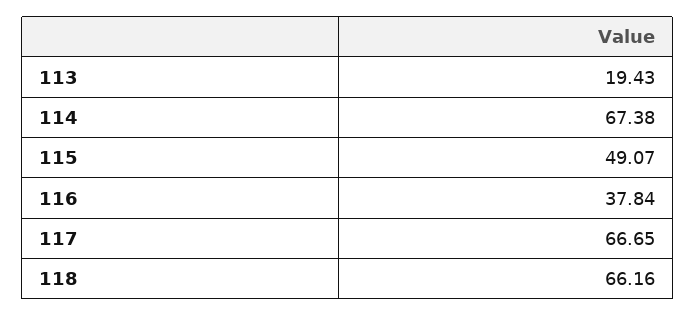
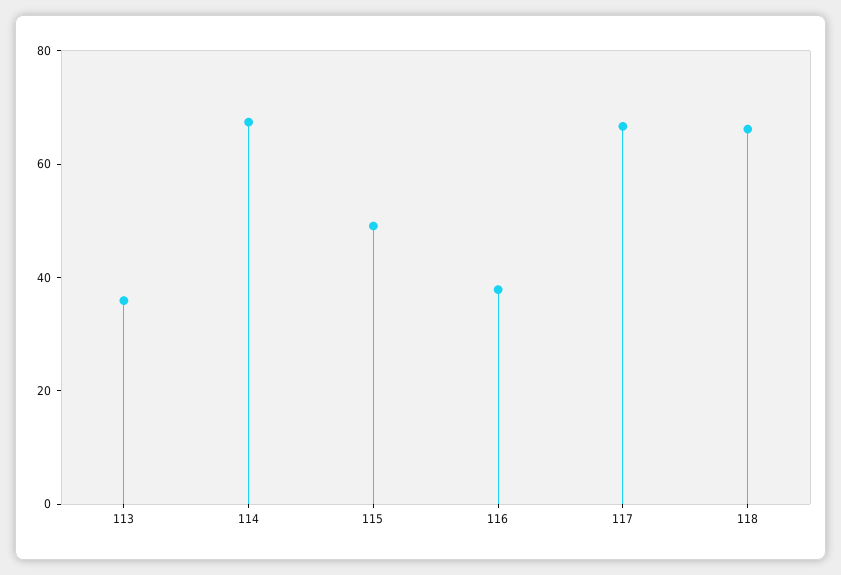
113: 19.43 -> 35

